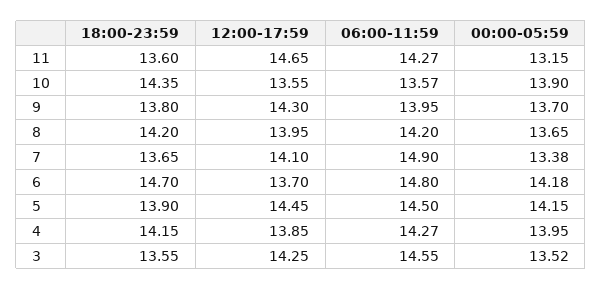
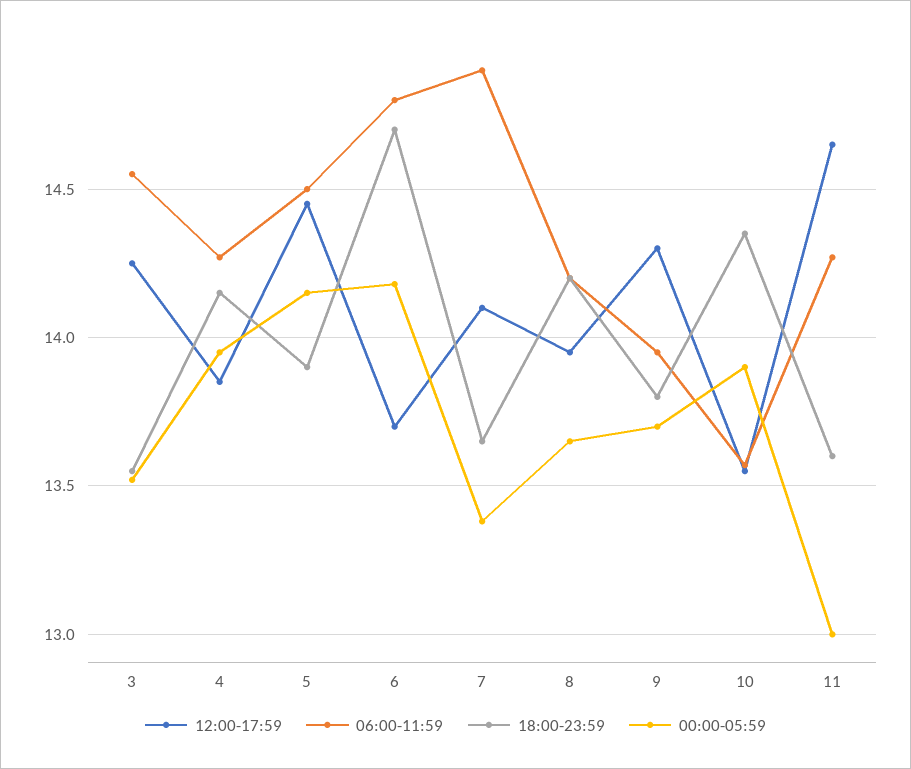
00:00-05:59, 11: 13.15 -> 13

